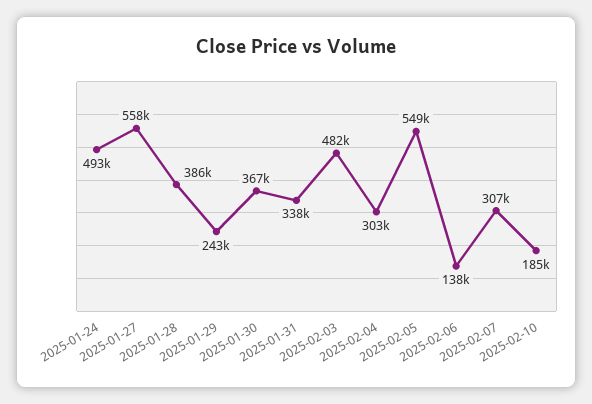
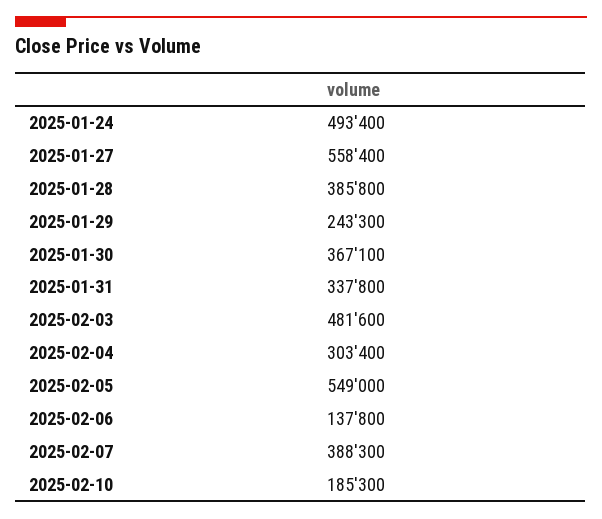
2025-02-07: 307000 -> 388300

